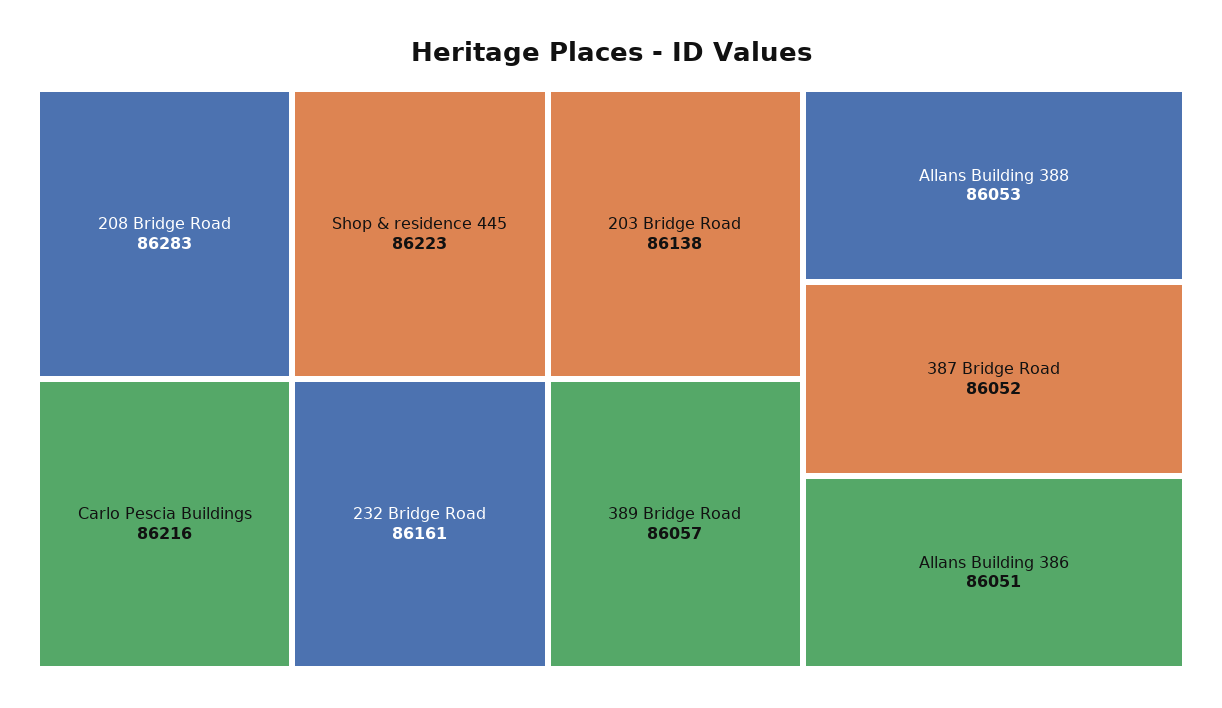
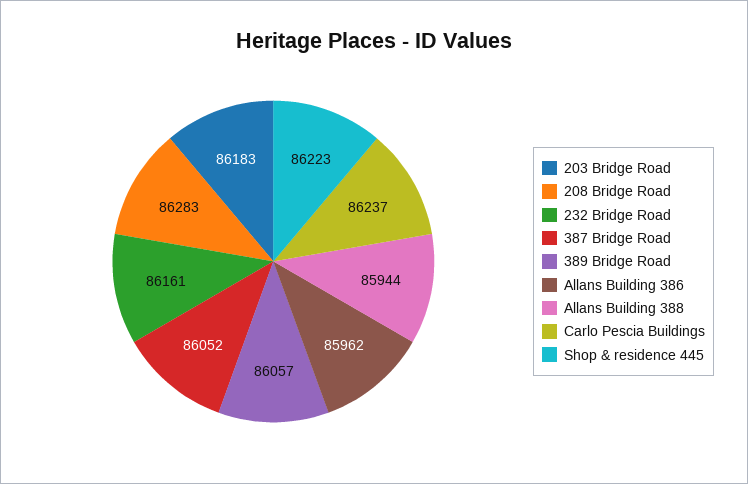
Carlo Pescia Buildings: 86216 -> 86237
203 Bridge Road: 86138 -> 86183
Allans Building 388: 86053 -> 85944
Allans Building 386: 86051 -> 85962

